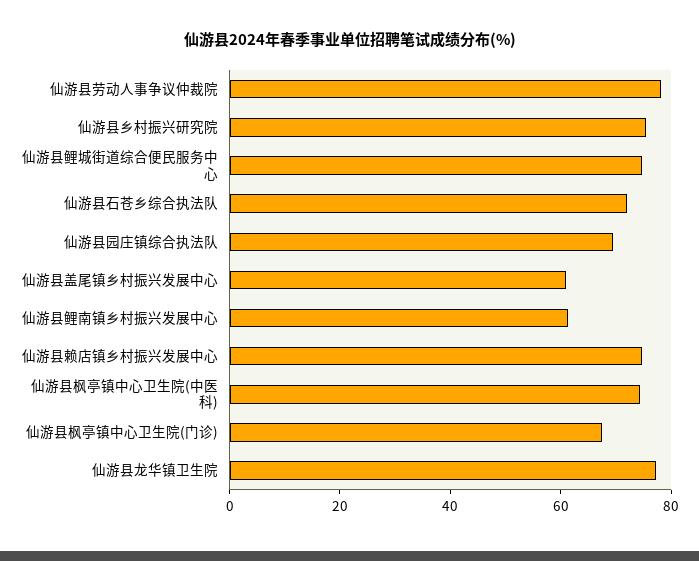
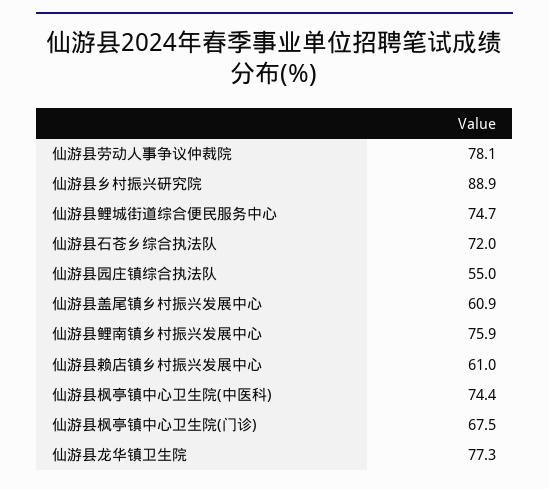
仙游县乡村振兴研究院: 75 -> 88.9
仙游县园庄镇综合执法队: 70 -> 55
仙游县鲤南镇乡村振兴发展中心: 60 -> 75.9
仙游县赖店镇乡村振兴发展中心: 75 -> 61

